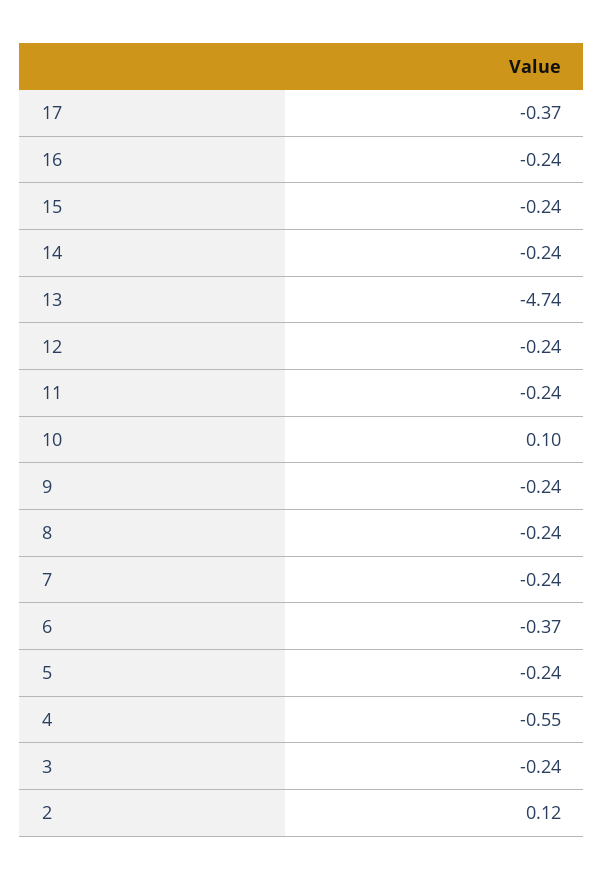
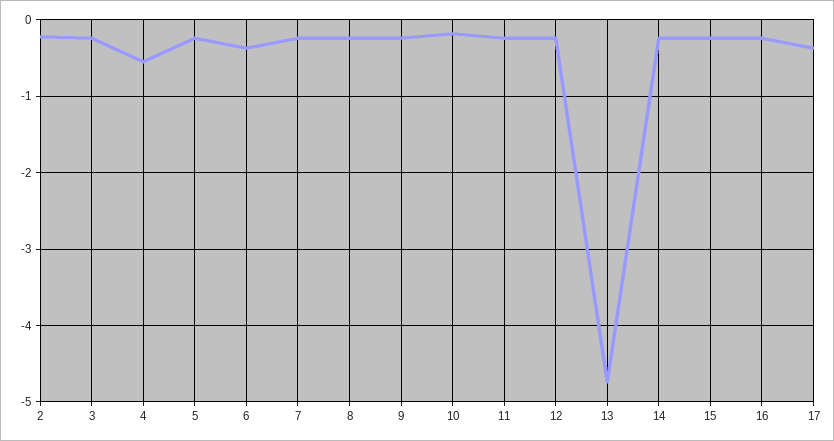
10: 0.1 -> -0.2
2: 0.12 -> -0.2

